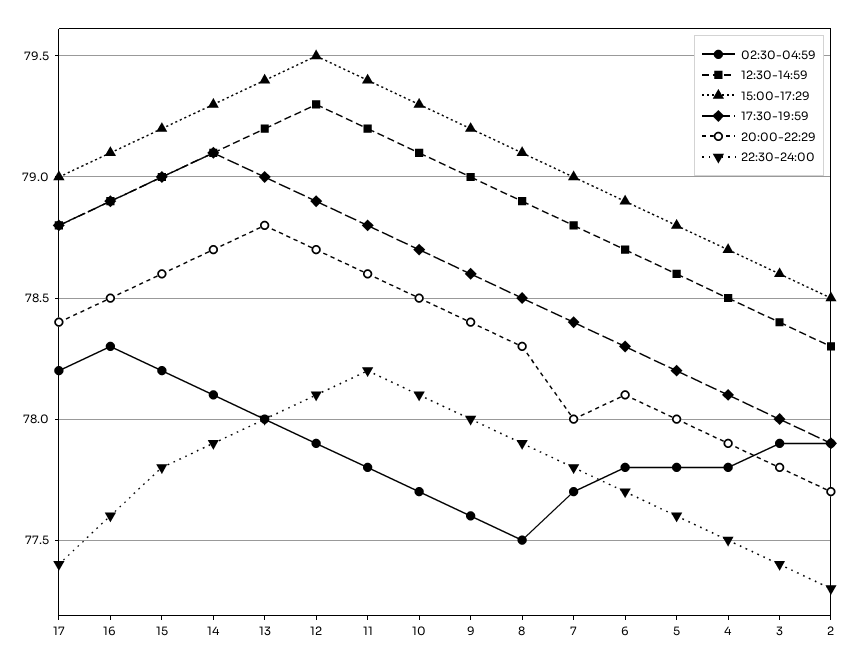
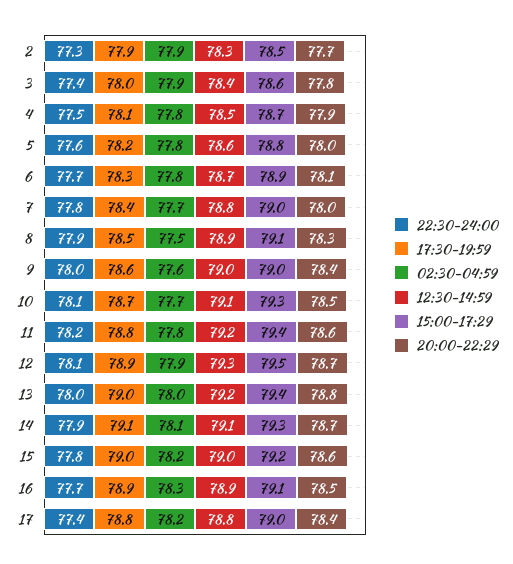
22:30-24:00, 16: 77.6 -> 77.7
15:00-17:29, 9: 79.2 -> 79

